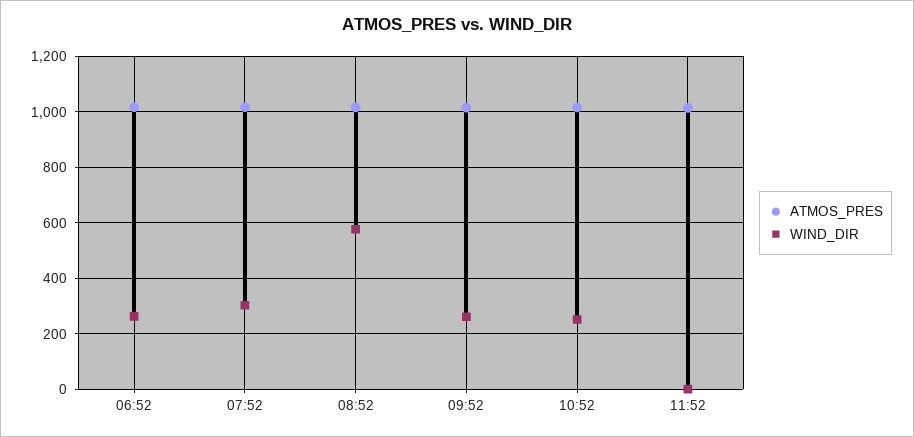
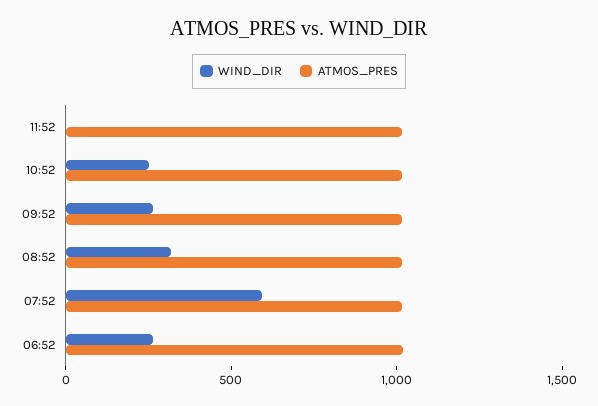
WIND_DIR, 07:52: 300 -> 600
WIND_DIR, 08:52: 575 -> 300

